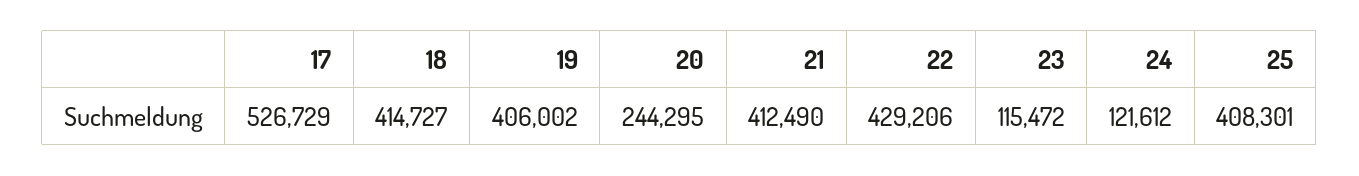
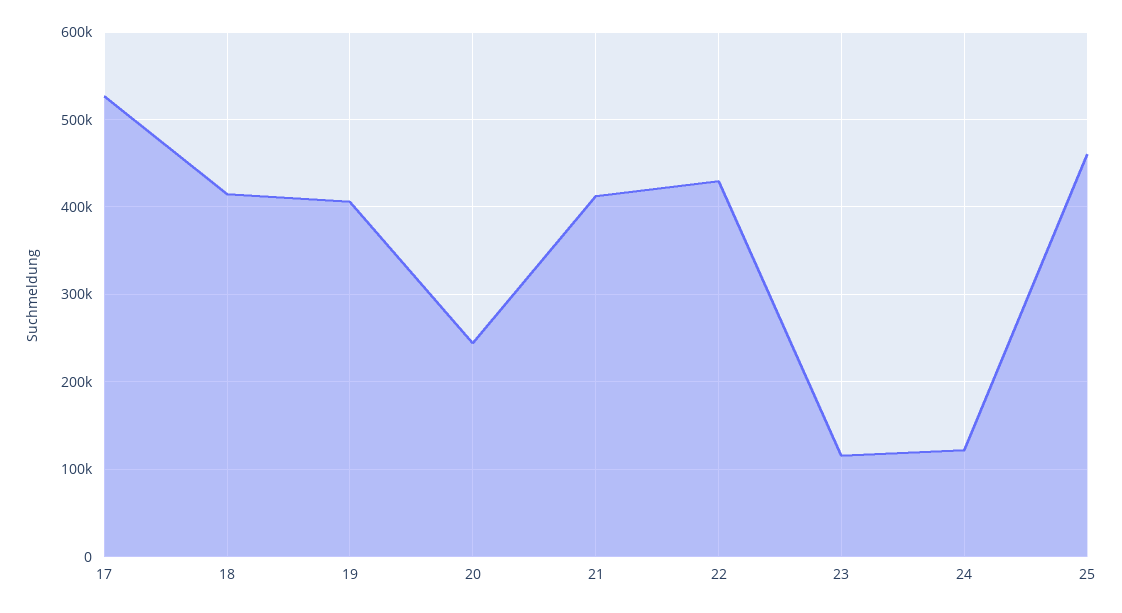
25: 408301 -> 460000

